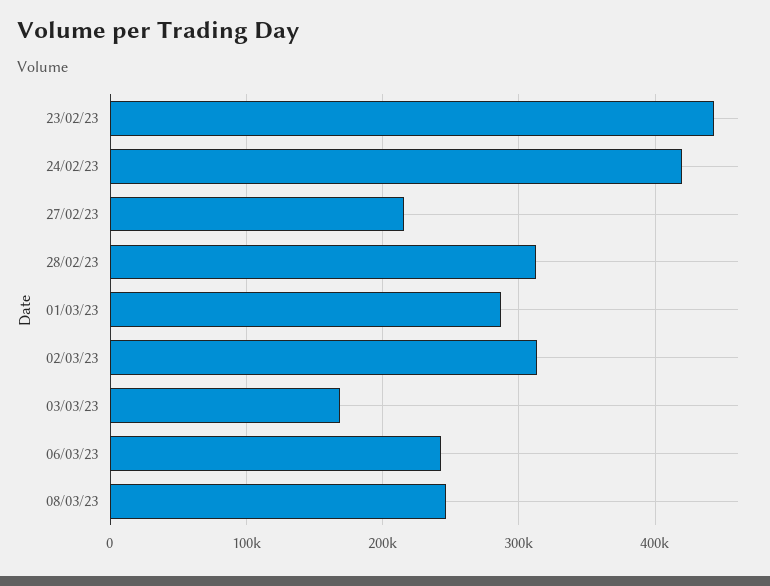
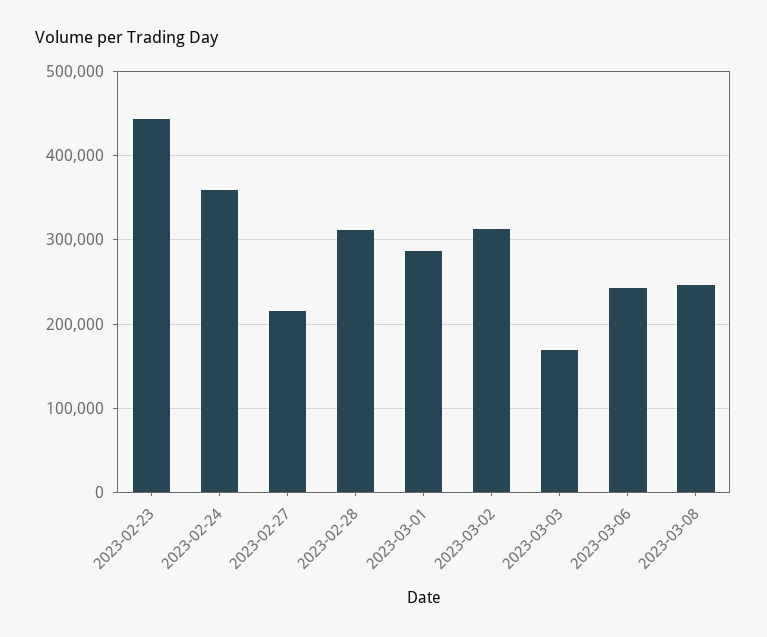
24/02/23: 420000 -> 360000

